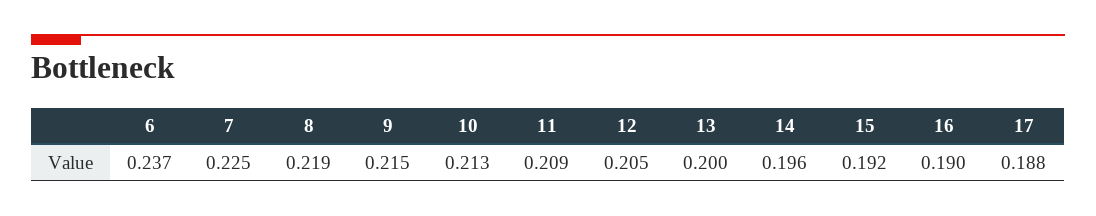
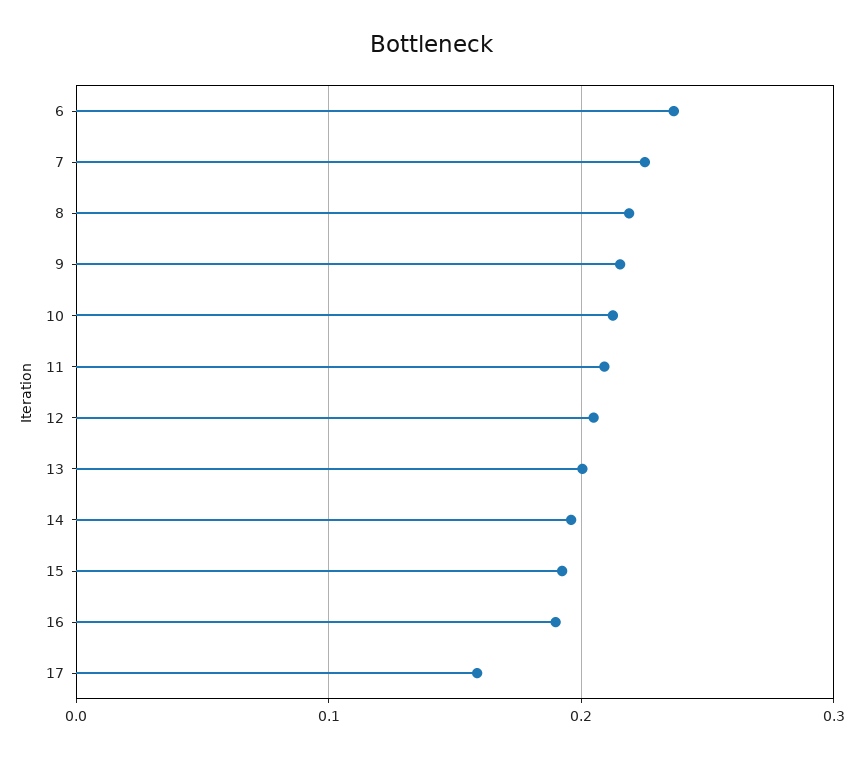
17: 0.188 -> 0.16

